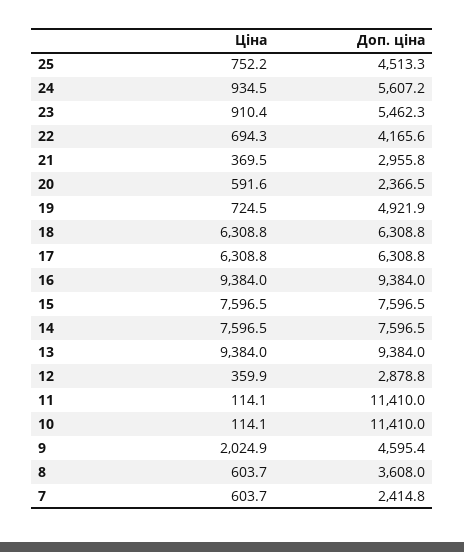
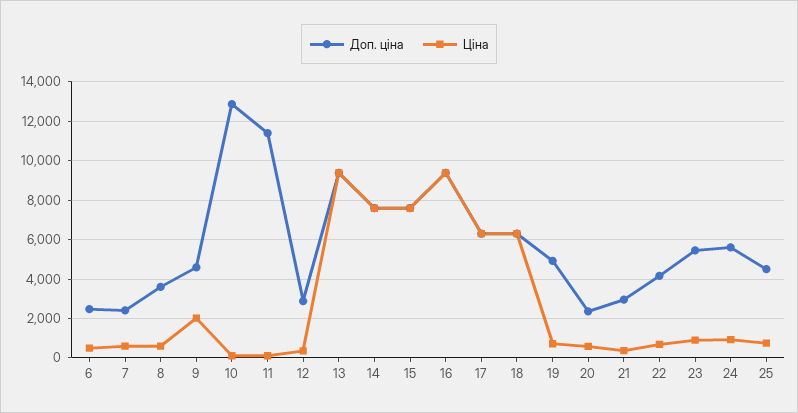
Доп. ціна, 10: 11410 -> 13000
Доп. ціна, 6: none -> 2500
Ціна, 6: none -> 500

